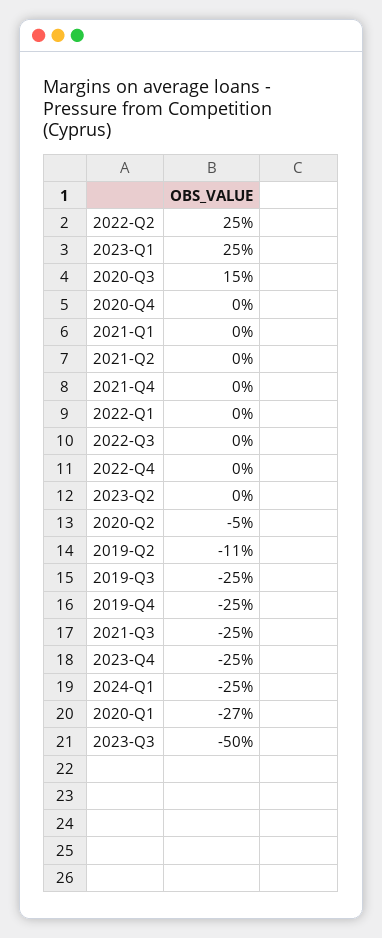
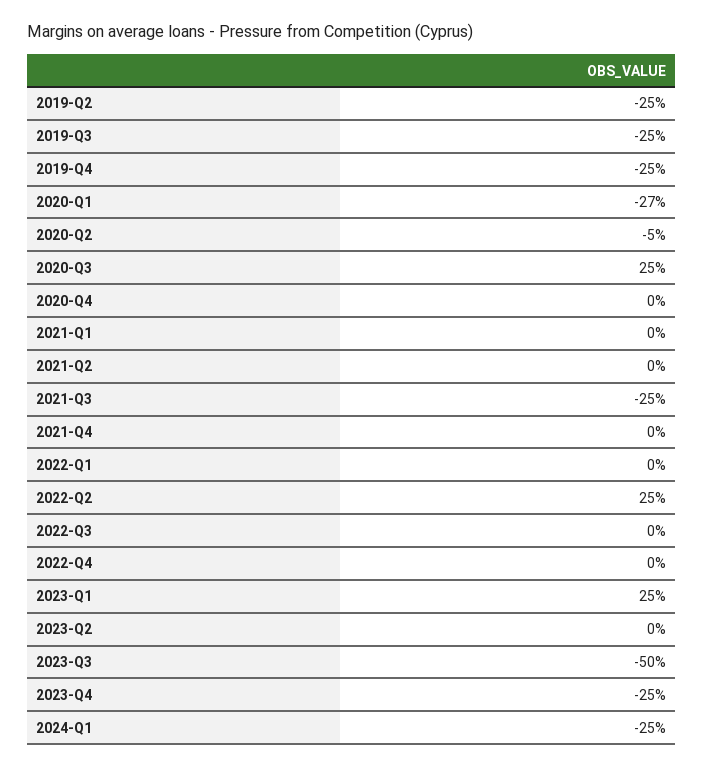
2020-Q3: 15 -> 25
2019-Q2: -11 -> -25

